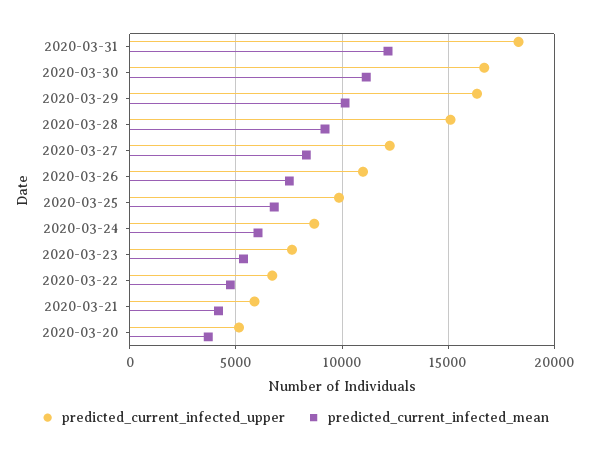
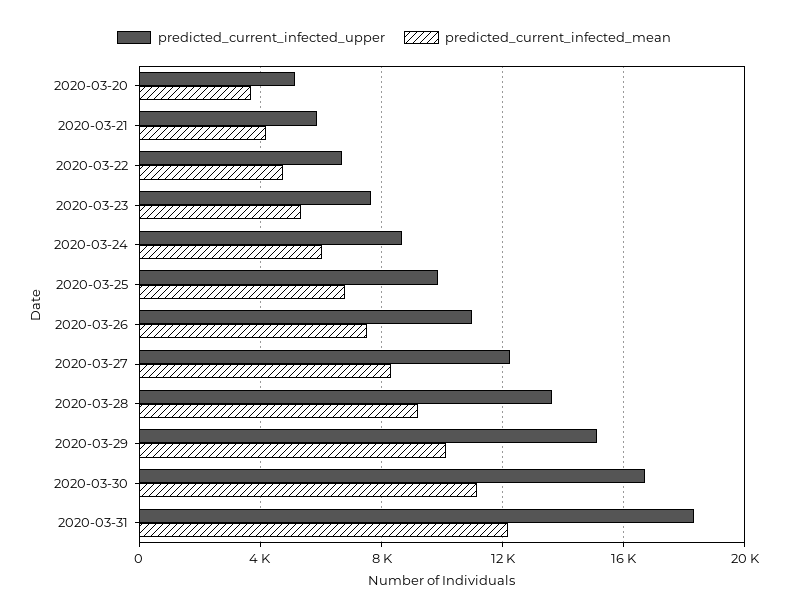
predicted_current_infected_upper, 2020-03-29: 16500 -> 15000
predicted_current_infected_upper, 2020-03-28: 15000 -> 13500

